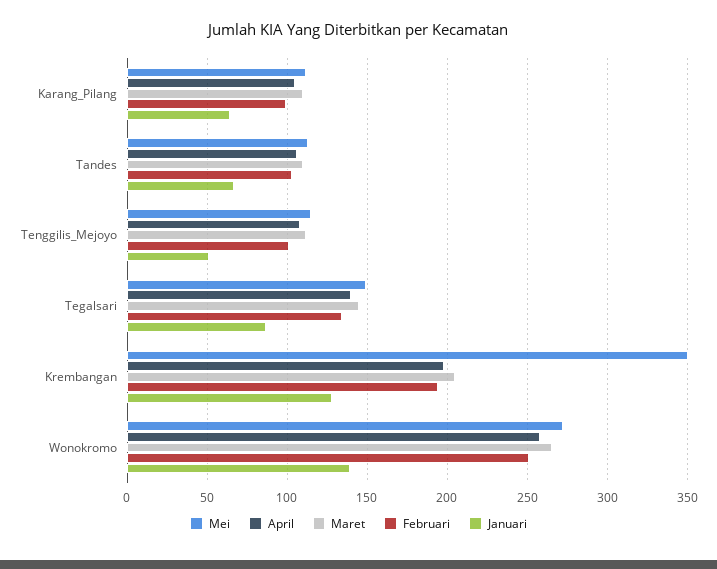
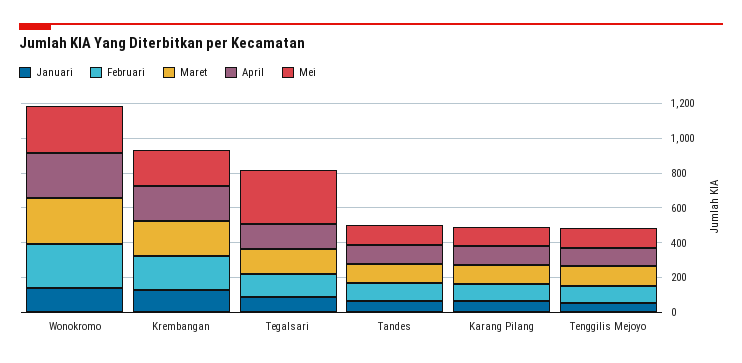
Mei, Tegalsari: 150 -> 300
Mei, Krembangan: 350 -> 200

